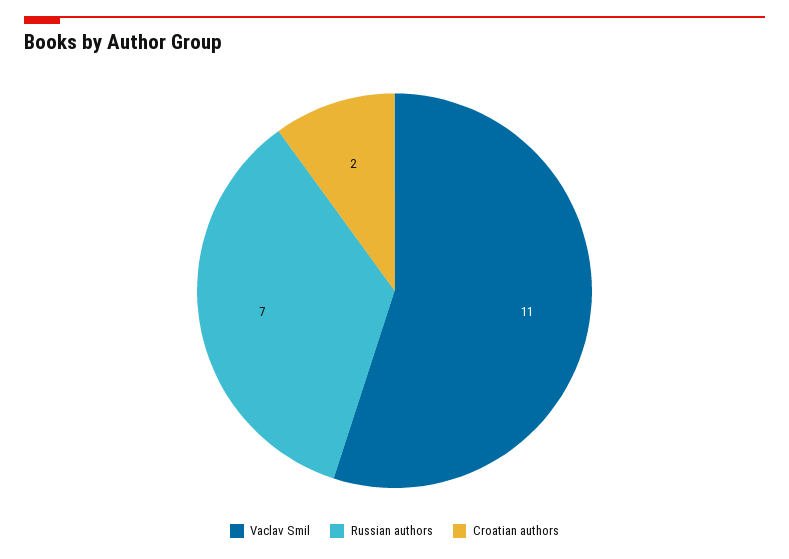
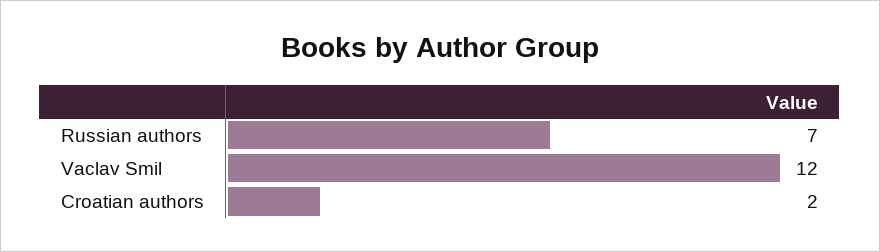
Vaclav Smil: 11 -> 12

